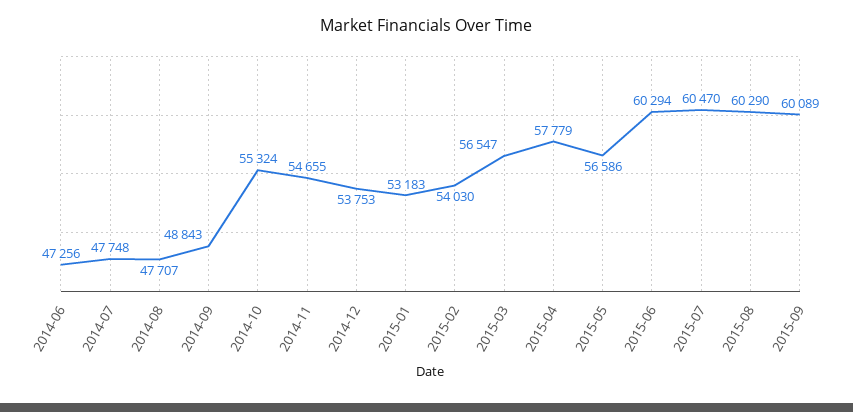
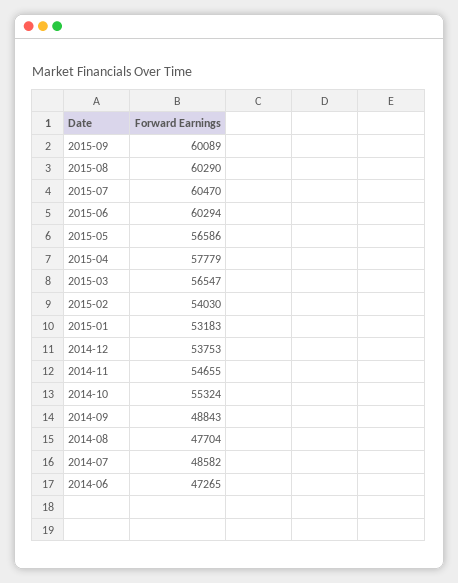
2014-06: 47256 -> 47265
2014-07: 47748 -> 48582
2014-08: 47707 -> 47704

